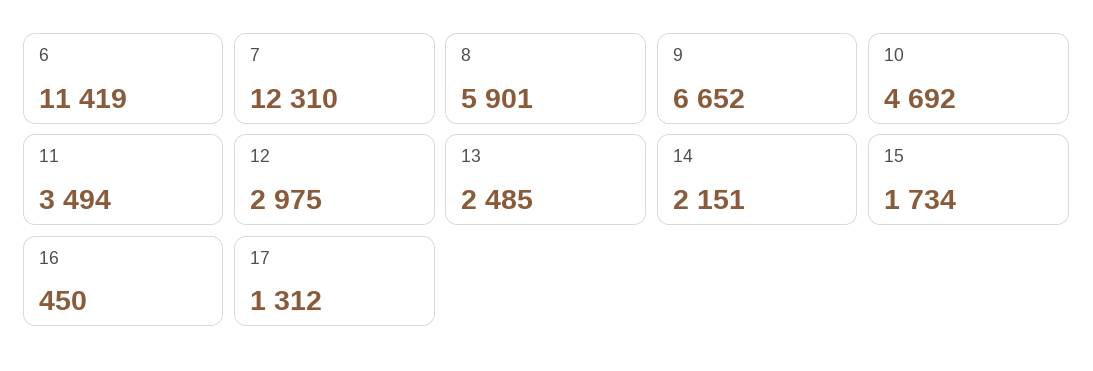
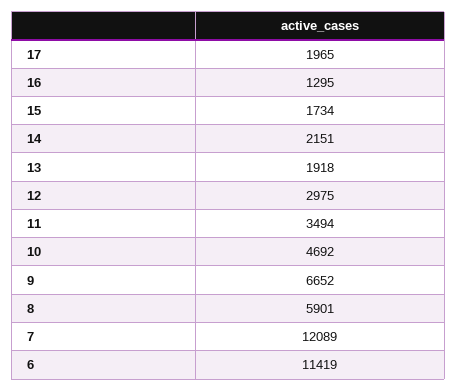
7: 12310 -> 12089
13: 2485 -> 1918
16: 450 -> 1295
17: 1312 -> 1965

